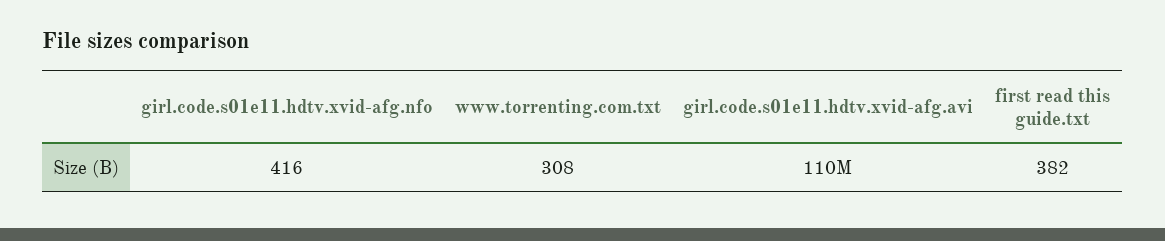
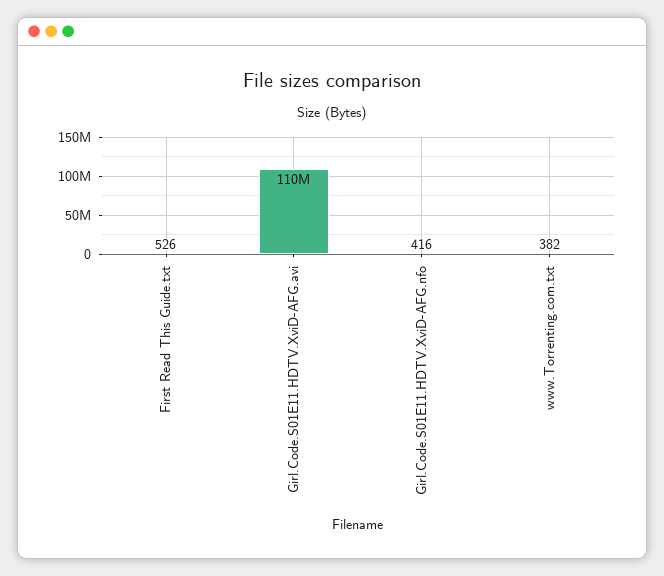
www.torrenting.com.txt: 308 -> 382
first read this guide.txt: 382 -> 526

